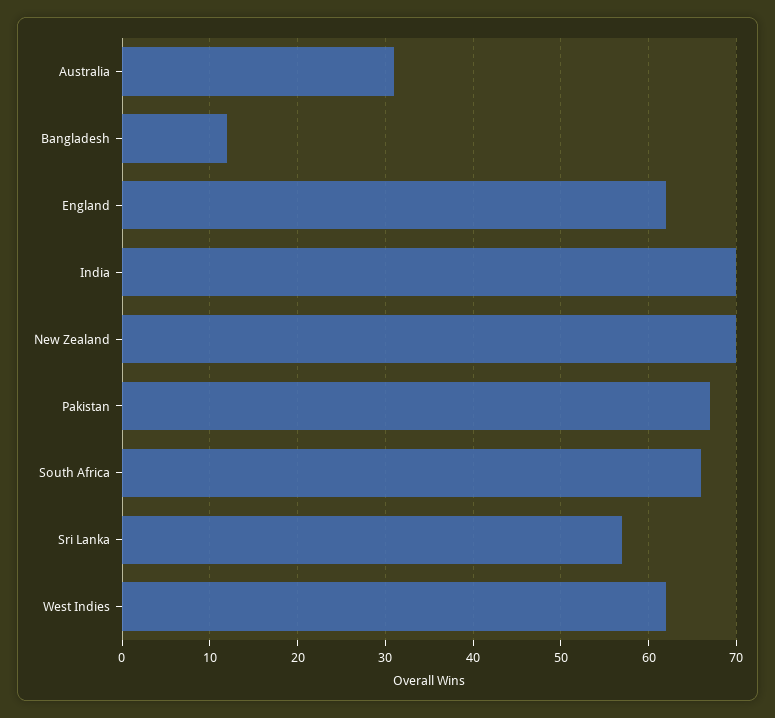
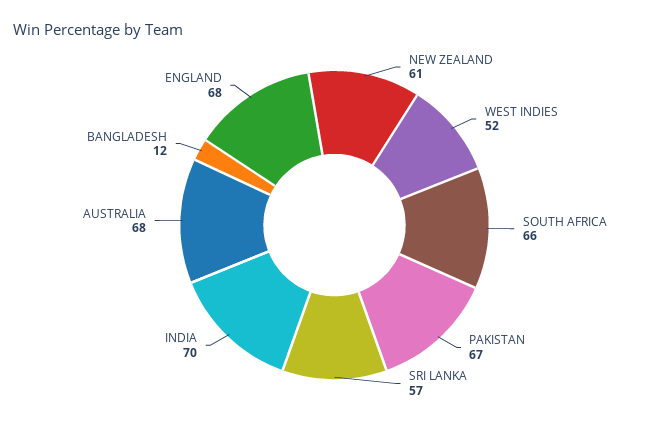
Australia: 31 -> 68
England: 62 -> 68
New Zealand: 70 -> 61
West Indies: 62 -> 52

